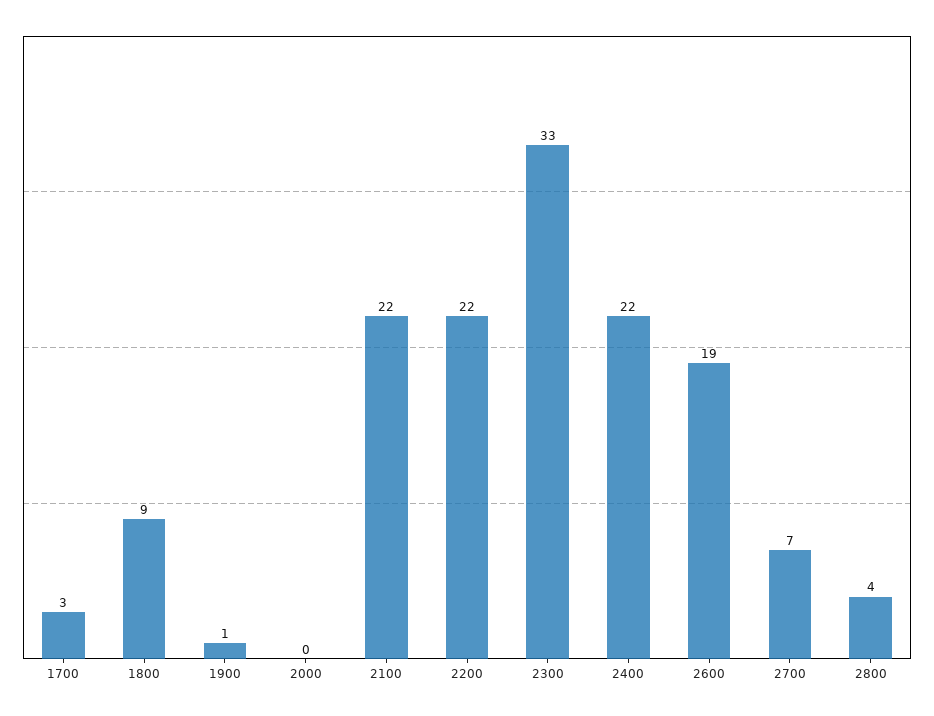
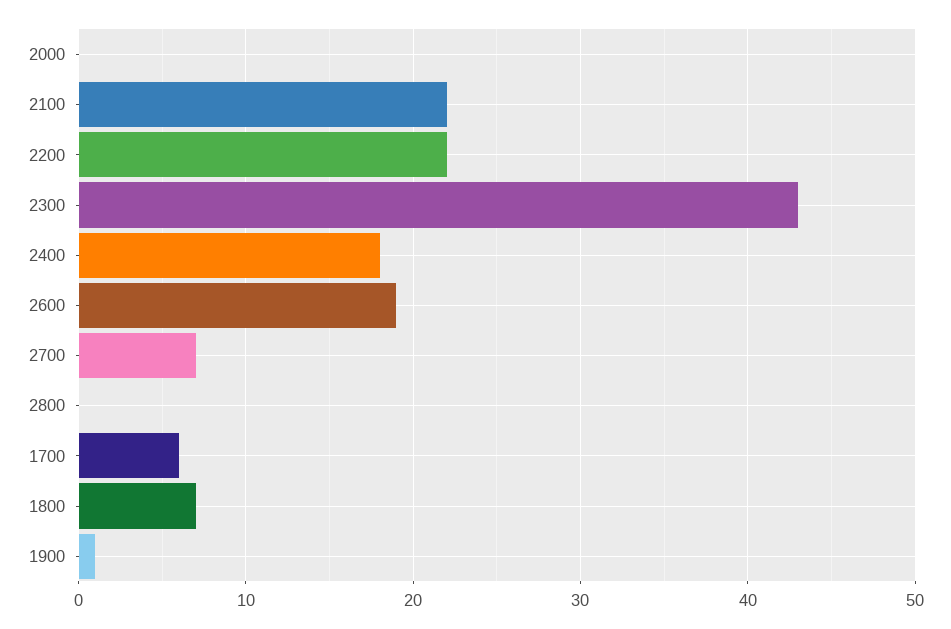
1700: 3 -> 6
1800: 9 -> 7
2300: 33 -> 43
2400: 22 -> 18
2800: 4 -> 0

